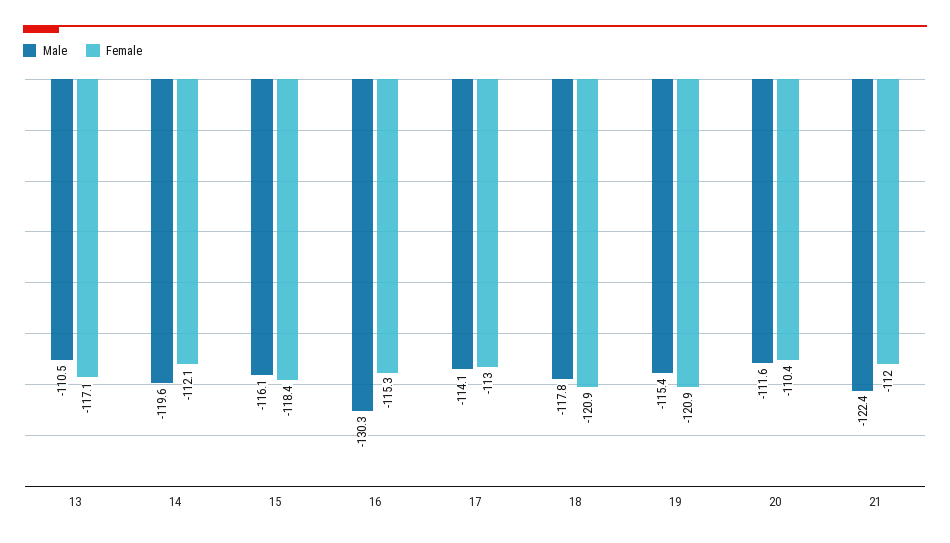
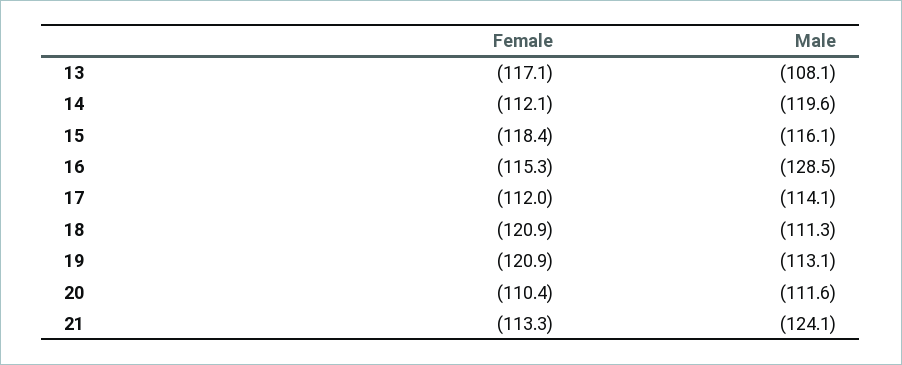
Male, 13: -110.5 -> -108.1
Male, 16: -130.3 -> -128.5
Female, 17: -113 -> -112
Male, 18: -117.8 -> -111.3
Male, 19: -115.4 -> -113.1
Male, 21: -122.4 -> -124.1
Female, 21: -112 -> -113.3

